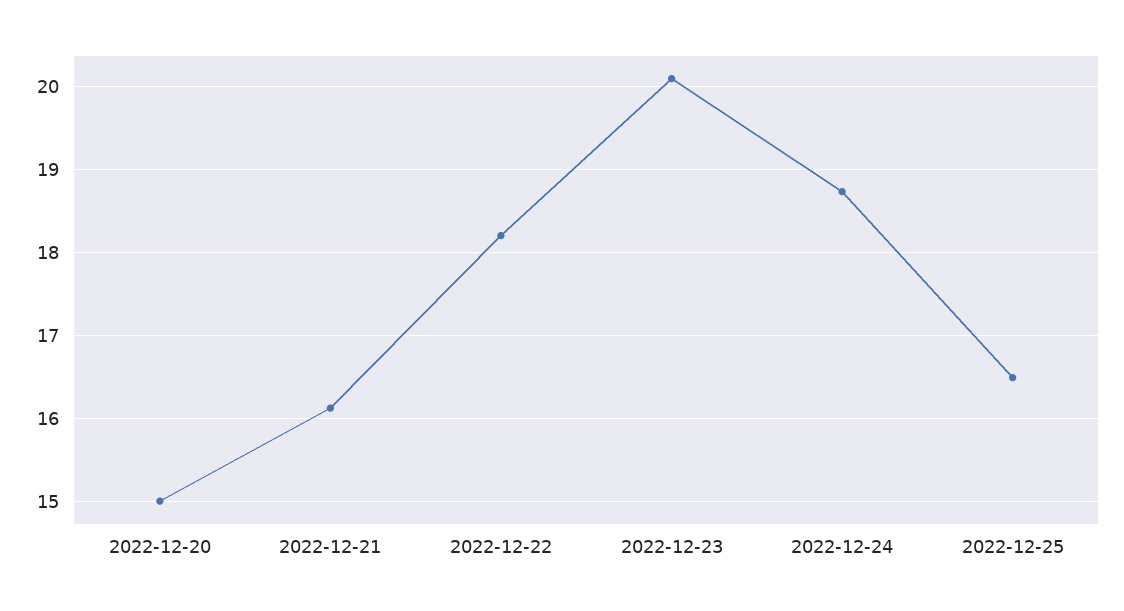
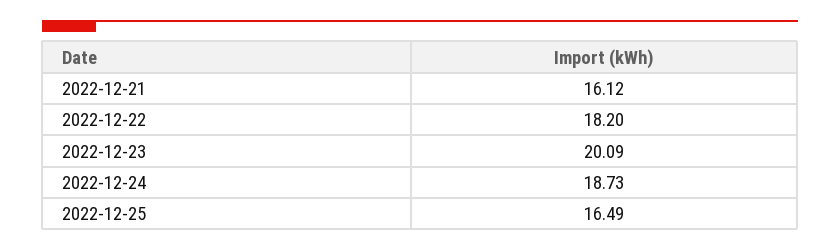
2022-12-20: 15 -> none

